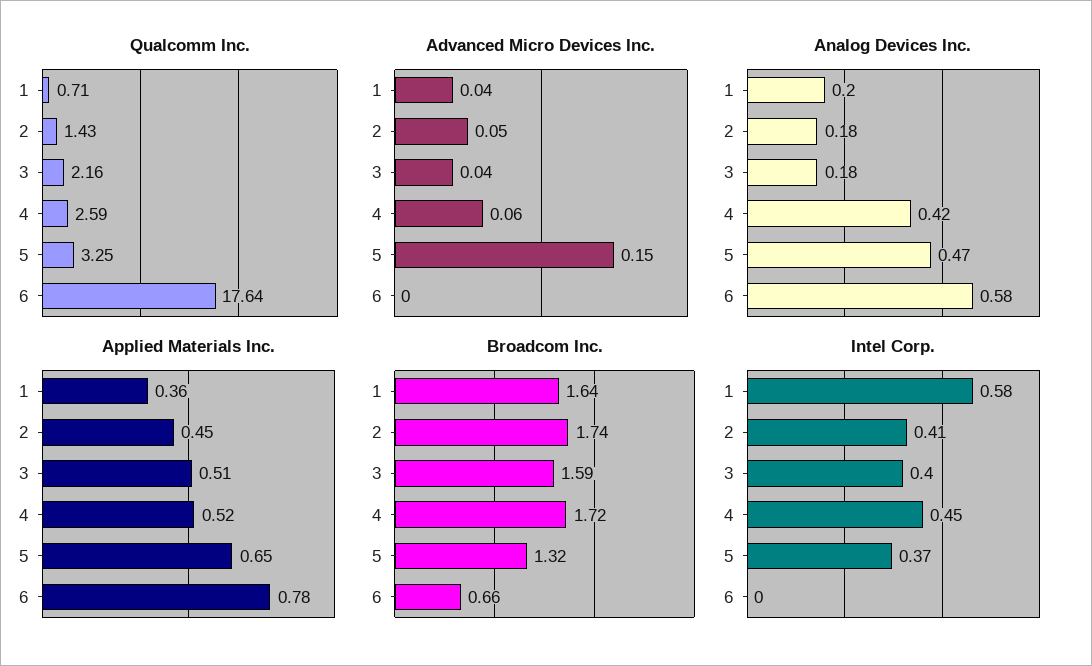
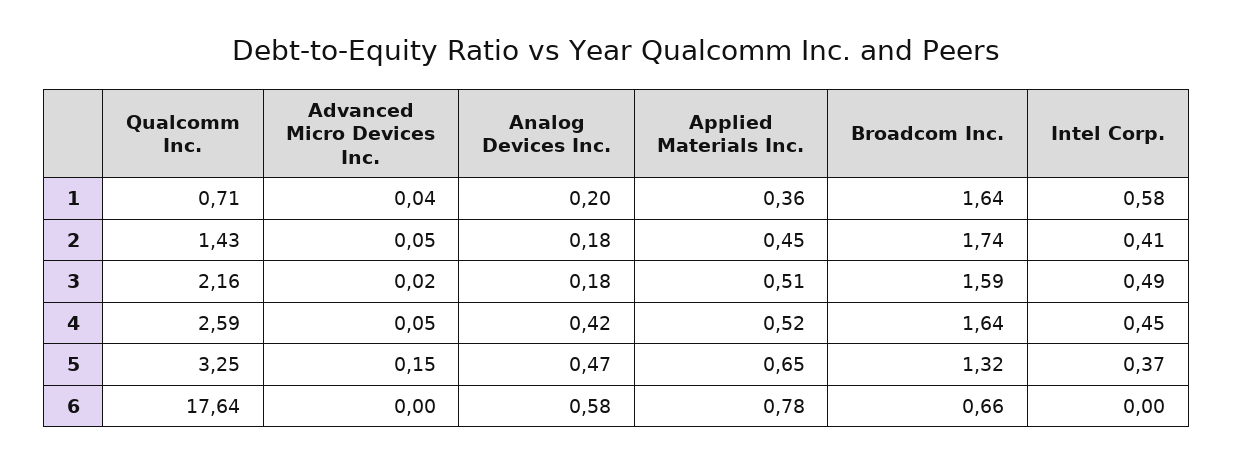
Advanced Micro Devices Inc., 3: 0.04 -> 0.02
Advanced Micro Devices Inc., 4: 0.06 -> 0.05
Broadcom Inc., 4: 1.72 -> 1.64
Intel Corp., 3: 0.4 -> 0.49

